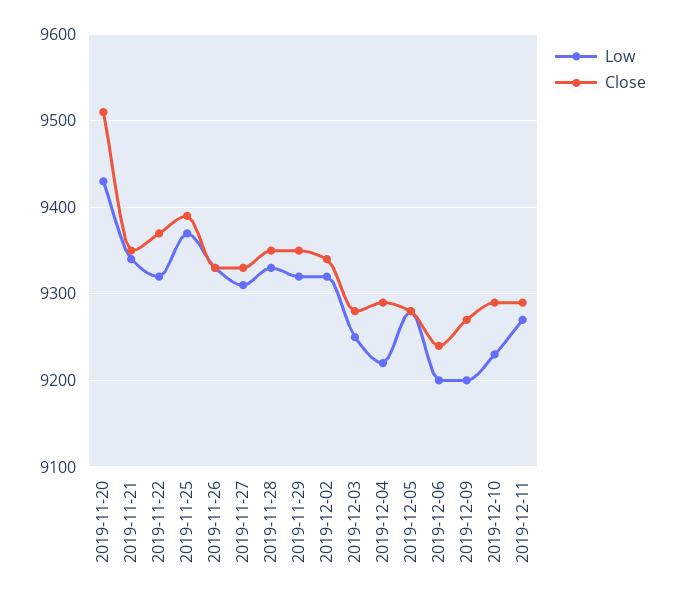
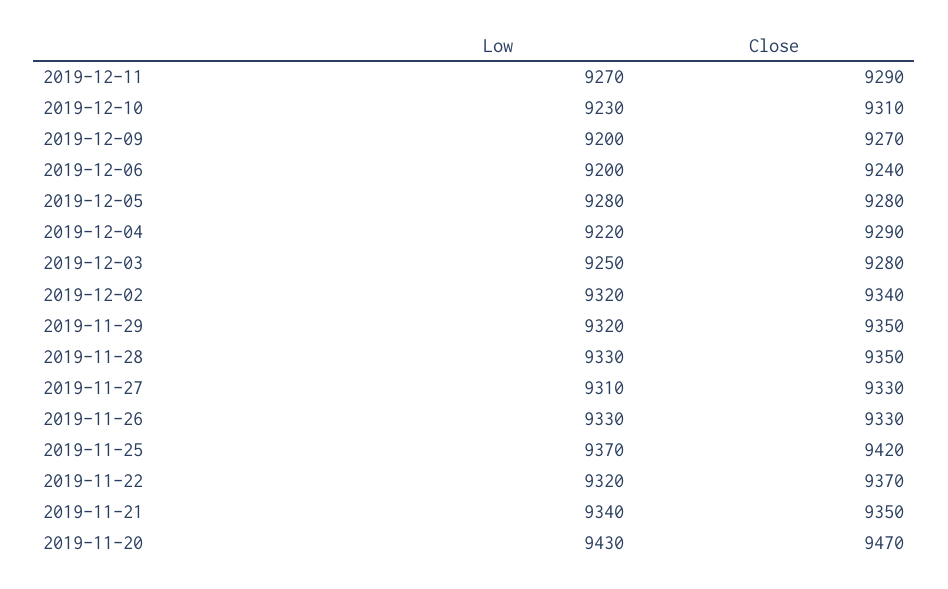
Close, 2019-11-20: 9510 -> 9470
Close, 2019-11-25: 9390 -> 9420
Close, 2019-12-10: 9290 -> 9310

